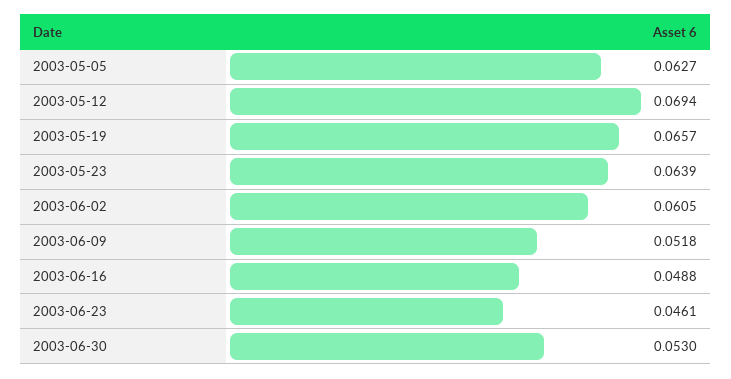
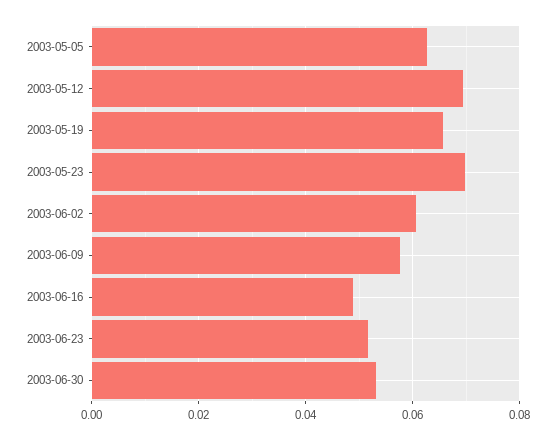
2003-05-23: 0.0639 -> 0.07
2003-06-09: 0.0518 -> 0.058
2003-06-23: 0.0461 -> 0.052

